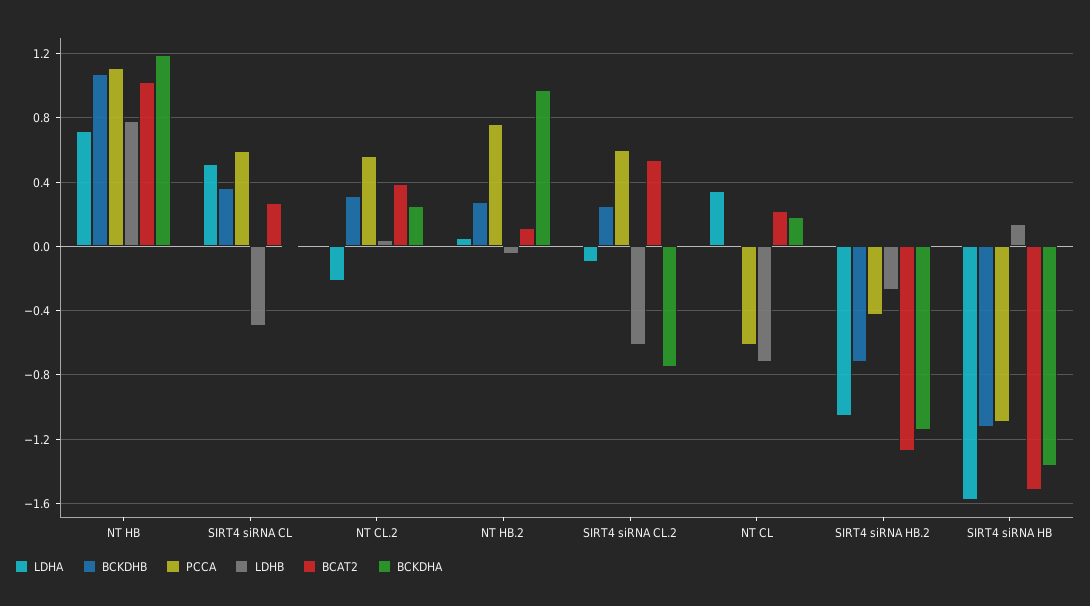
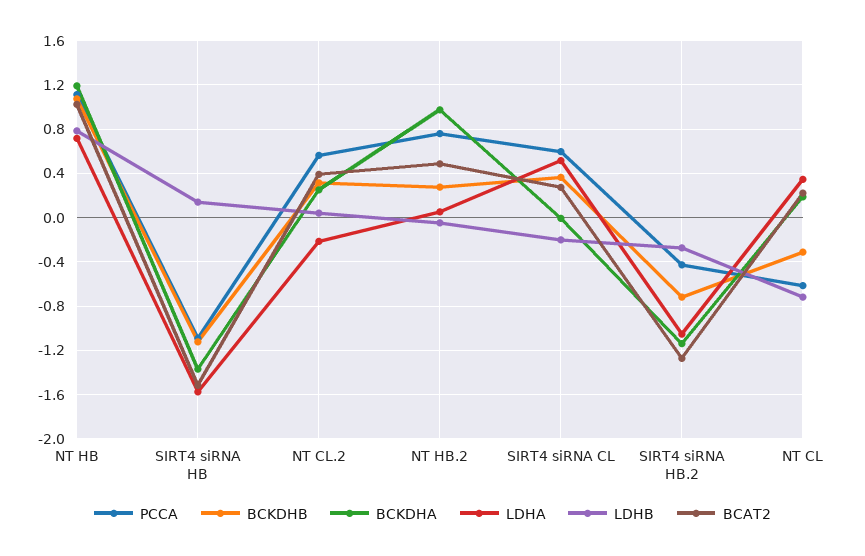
LDHB, SIRT4 siRNA CL: -0.5 -> -0.2
BCAT2, NT HB.2: 0.1 -> 0.5
LDHA, SIRT4 siRNA CL.2: -0.1 -> none
BCKDHB, SIRT4 siRNA CL.2: 0.25 -> none
PCCA, SIRT4 siRNA CL.2: 0.6 -> none
LDHB, SIRT4 siRNA CL.2: -0.6 -> none
BCAT2, SIRT4 siRNA CL.2: 0.55 -> none
BCKDHA, SIRT4 siRNA CL.2: -0.75 -> none
BCKDHB, NT CL: 0 -> -0.3

